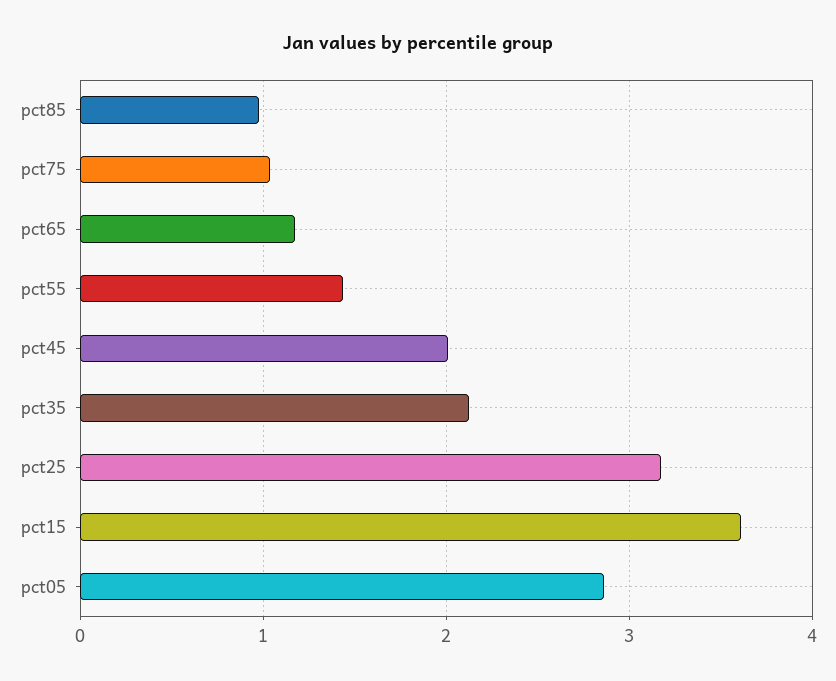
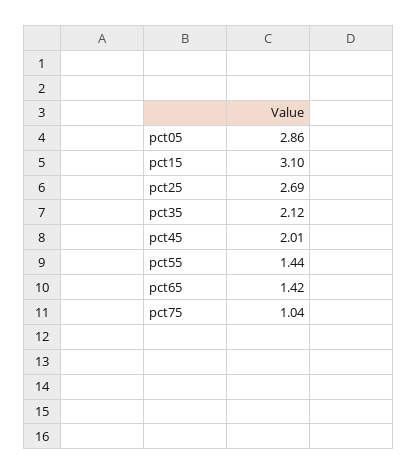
pct85: 1 -> none
pct65: 1.2 -> 1.42
pct25: 3.2 -> 2.69
pct15: 3.6 -> 3.1

